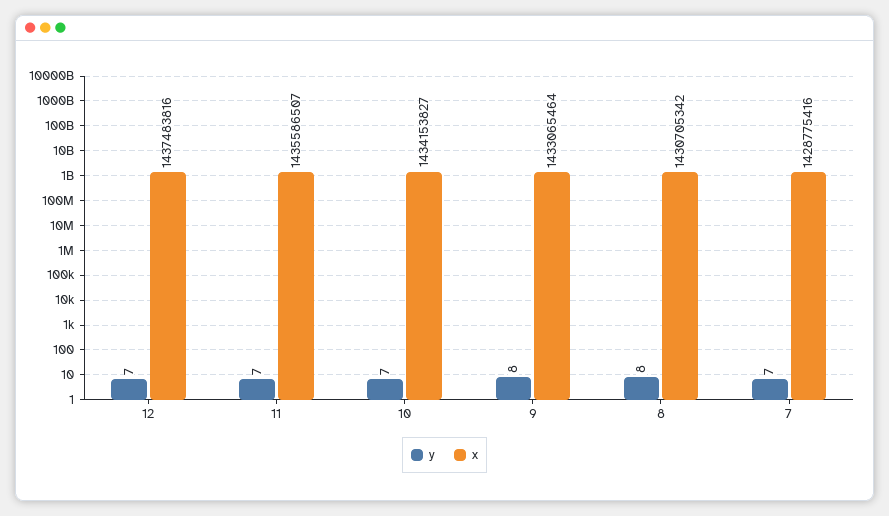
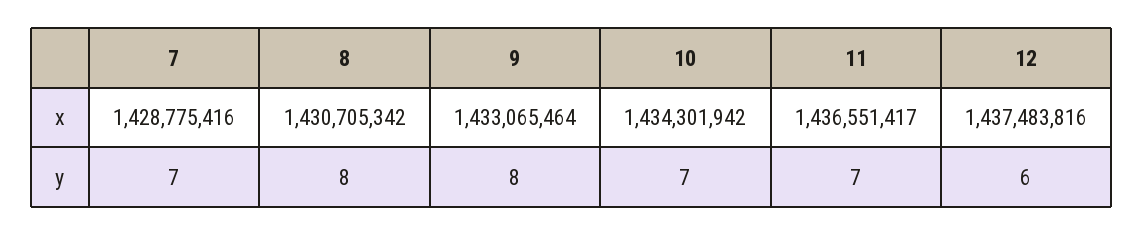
y, 12: 7 -> 6
x, 11: 1435586507 -> 1436551417
x, 10: 1434153827 -> 1434301942

